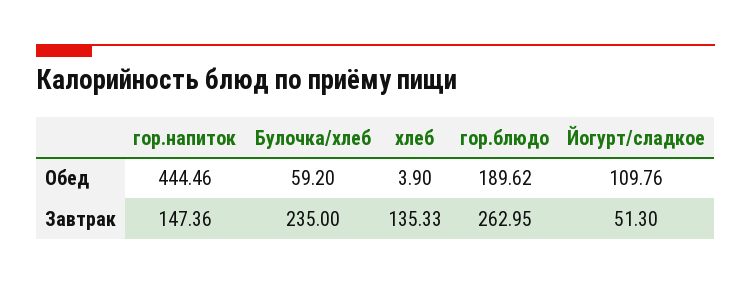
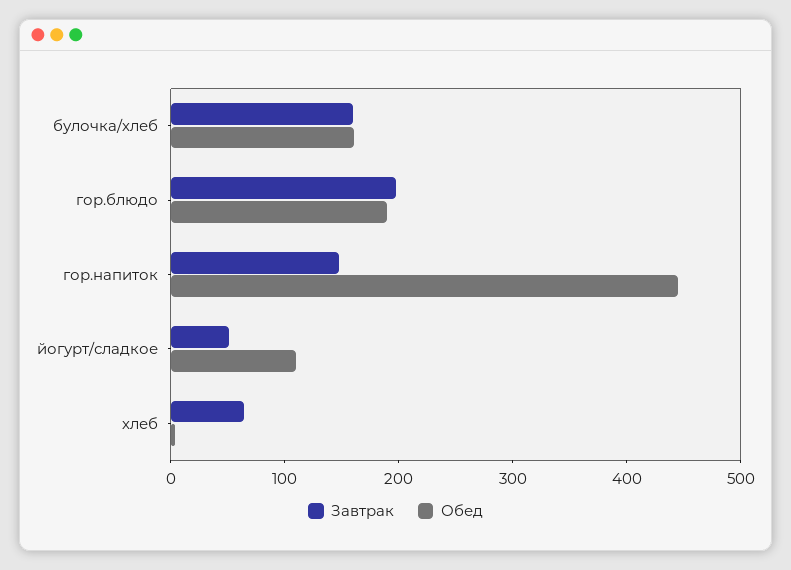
Обед, Булочка/хлеб: 59.2 -> 160
Завтрак, Булочка/хлеб: 235 -> 160
Завтрак, хлеб: 135.33 -> 60
Завтрак, гор.блюдо: 262.95 -> 200

